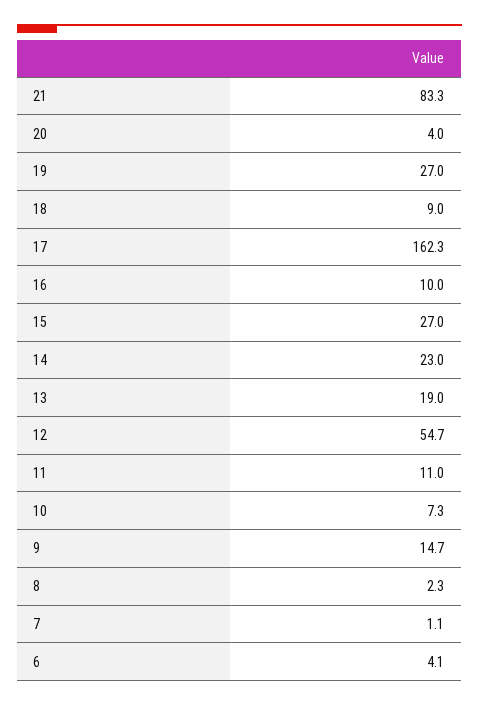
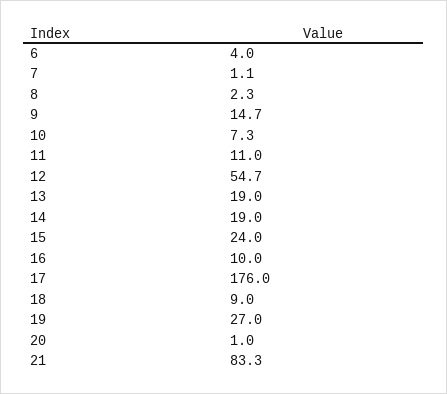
20: 4 -> 1
17: 162.3 -> 176
15: 27 -> 24
14: 23 -> 19
6: 4.1 -> 4

